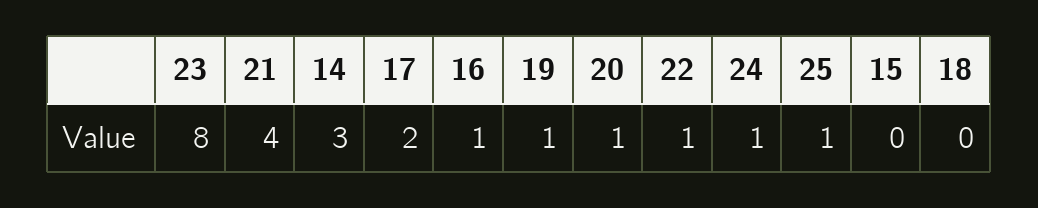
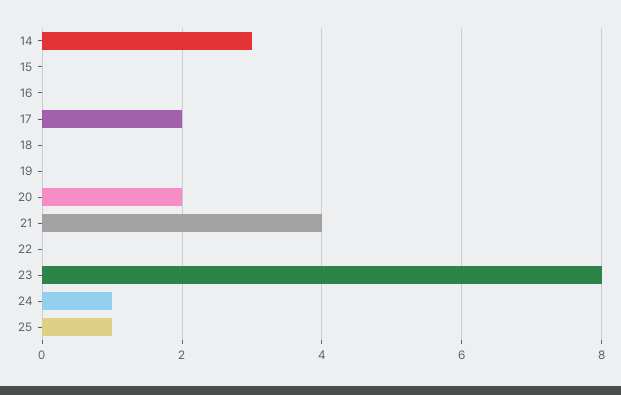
16: 1 -> 0
19: 1 -> 0
20: 1 -> 2
22: 1 -> 0

